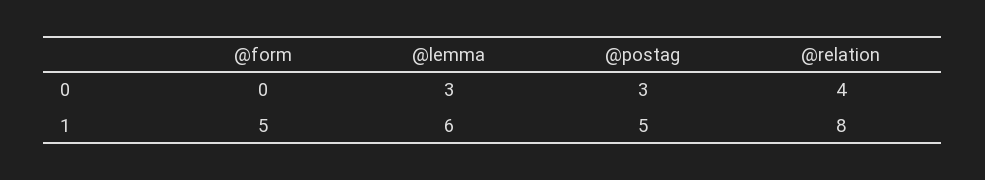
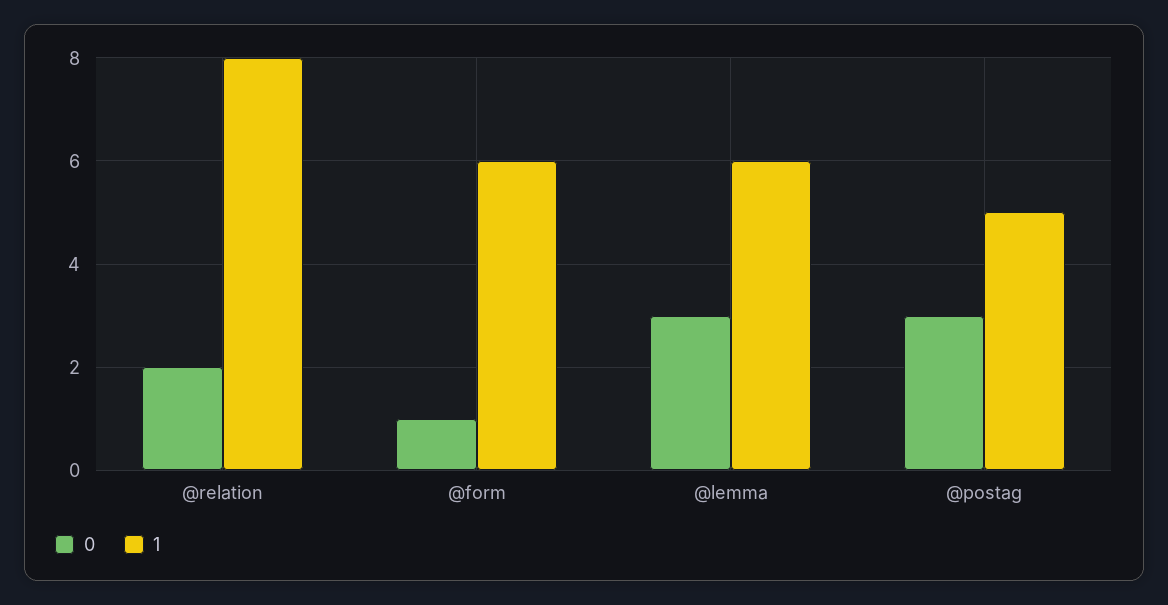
0, @form: 0 -> 1
0, @relation: 4 -> 2
1, @form: 5 -> 6

